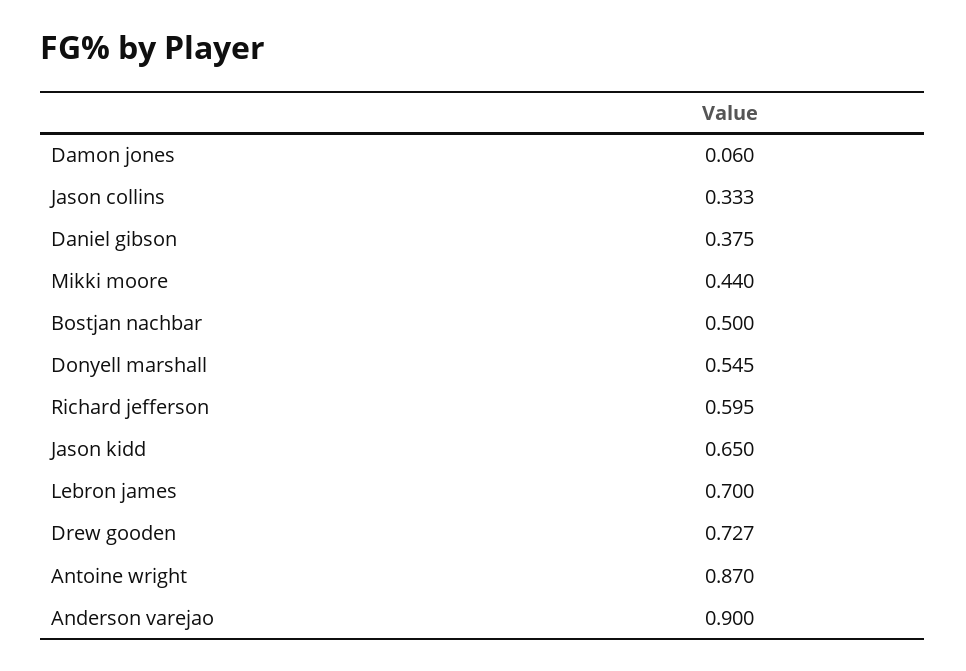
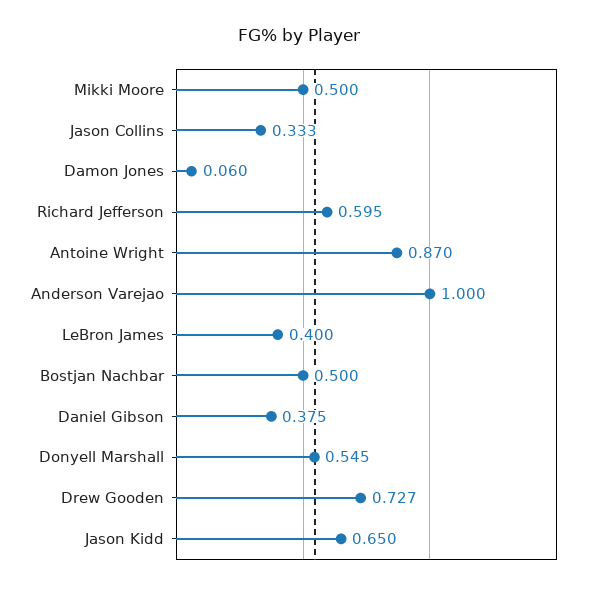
Mikki moore: 0.44 -> 0.5
Lebron james: 0.7 -> 0.4
Anderson varejao: 0.9 -> 1

